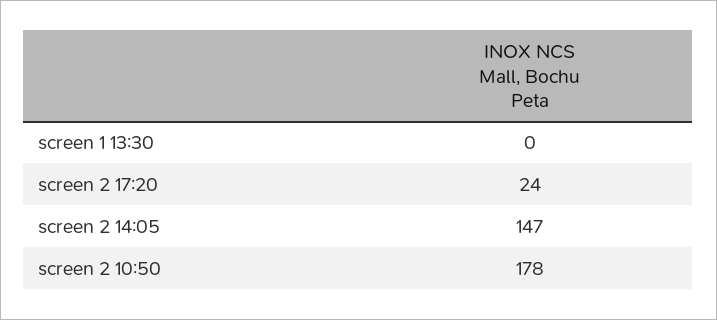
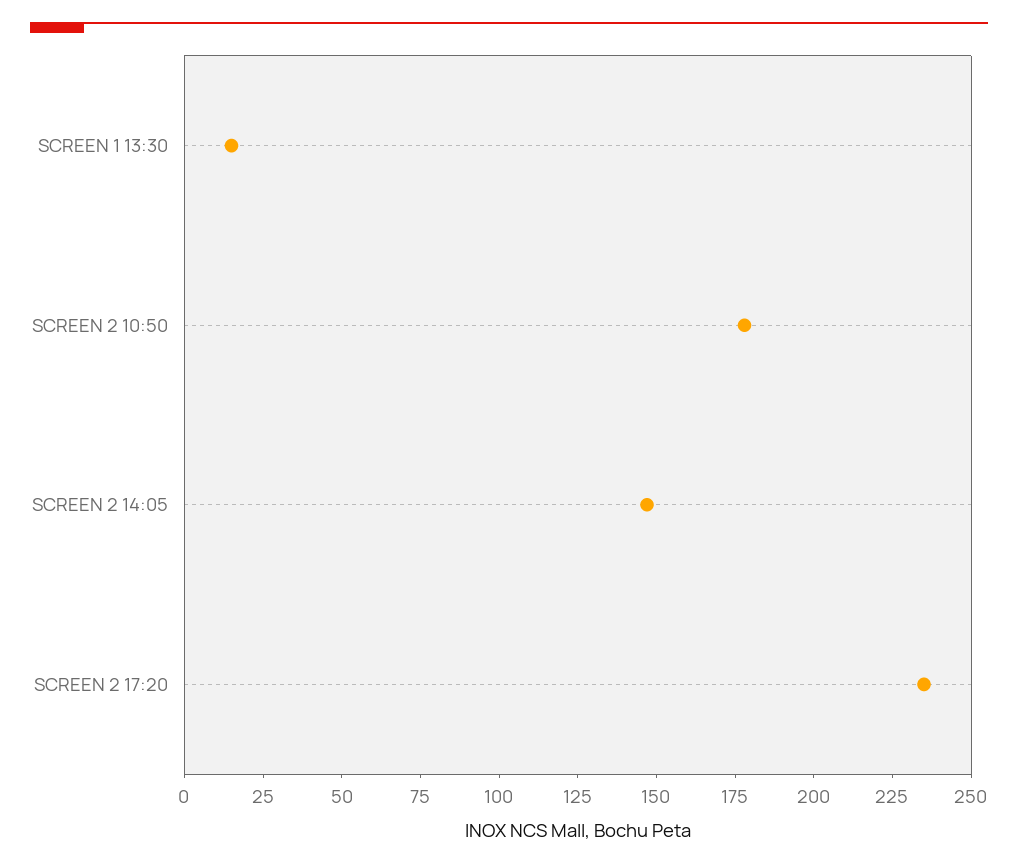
screen 1 13:30: 0 -> 15
screen 2 17:20: 24 -> 235

